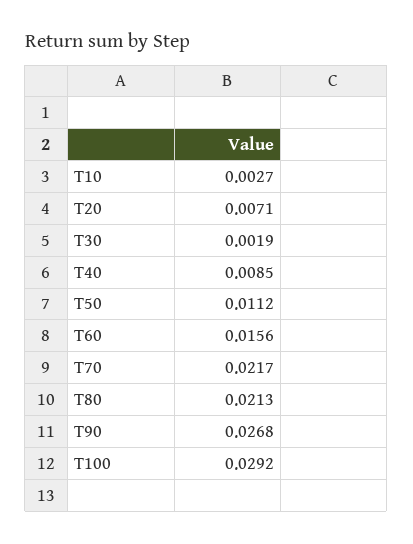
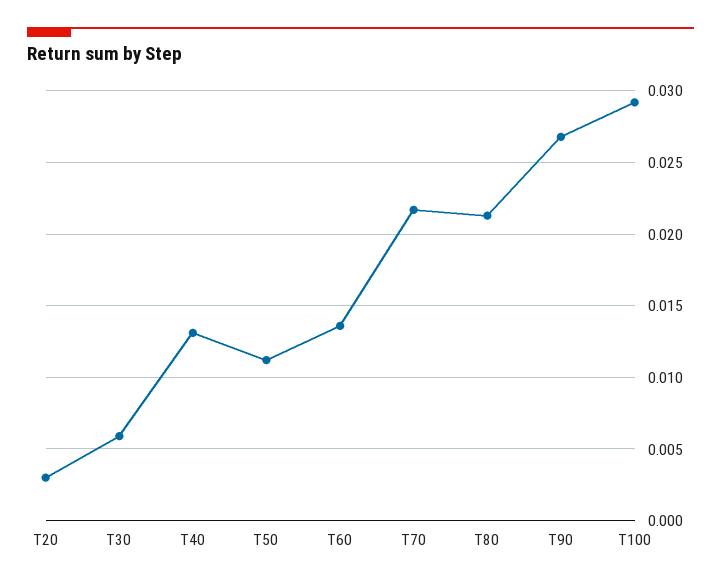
T10: 0.0027 -> none
T20: 0.0071 -> 0.003
T30: 0.0019 -> 0.006
T40: 0.0085 -> 0.013
T60: 0.0156 -> 0.0135

